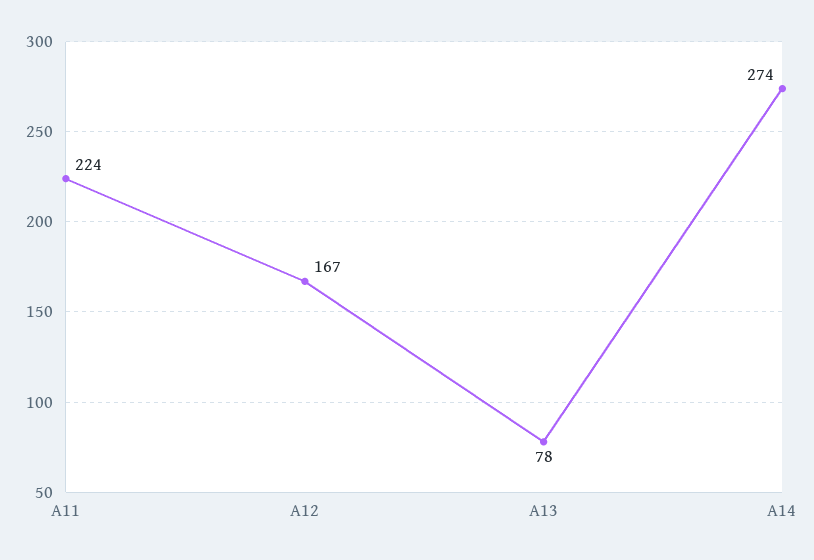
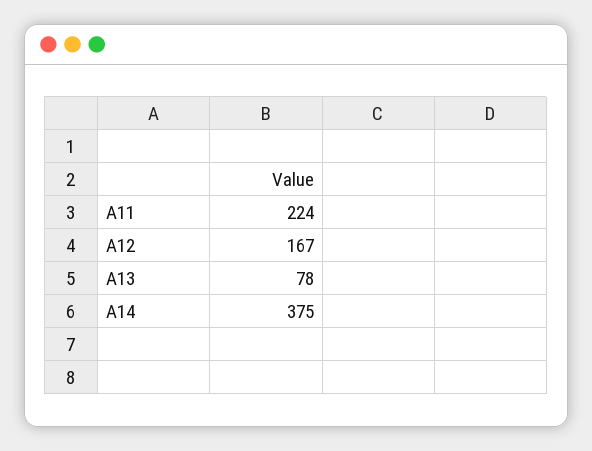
A14: 274 -> 375

